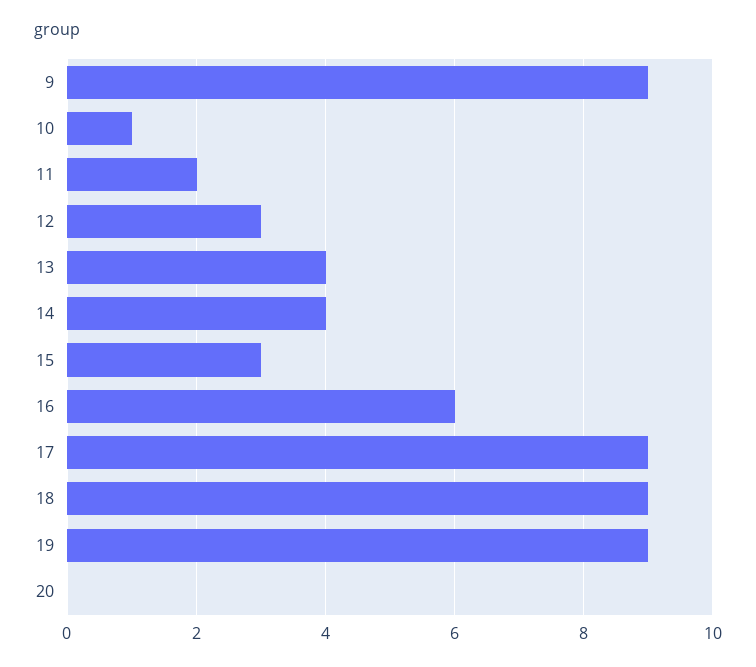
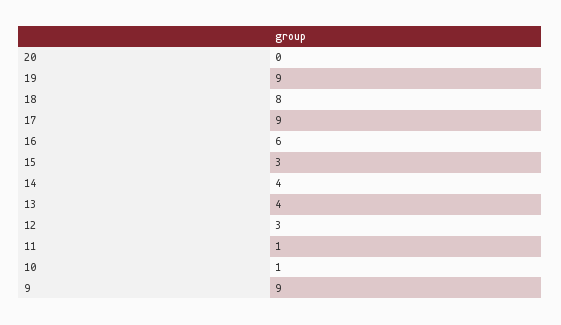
11: 2 -> 1
18: 9 -> 8

